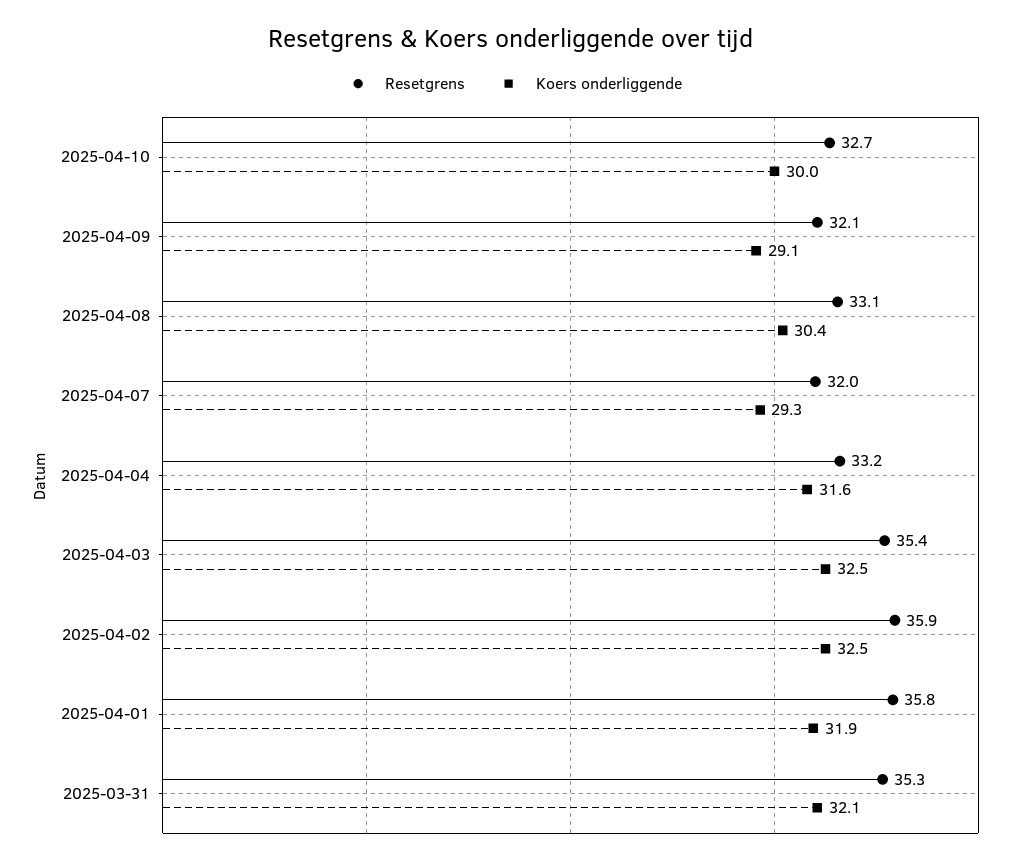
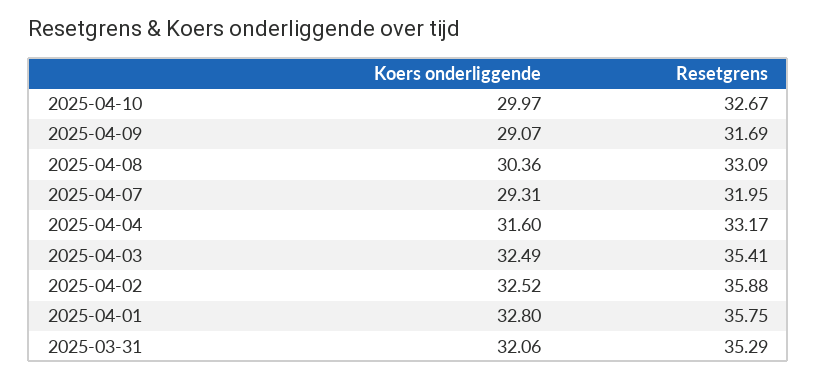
Resetgrens, 2025-04-09: 32.1 -> 31.69
Koers onderliggende, 2025-04-01: 31.9 -> 32.8

